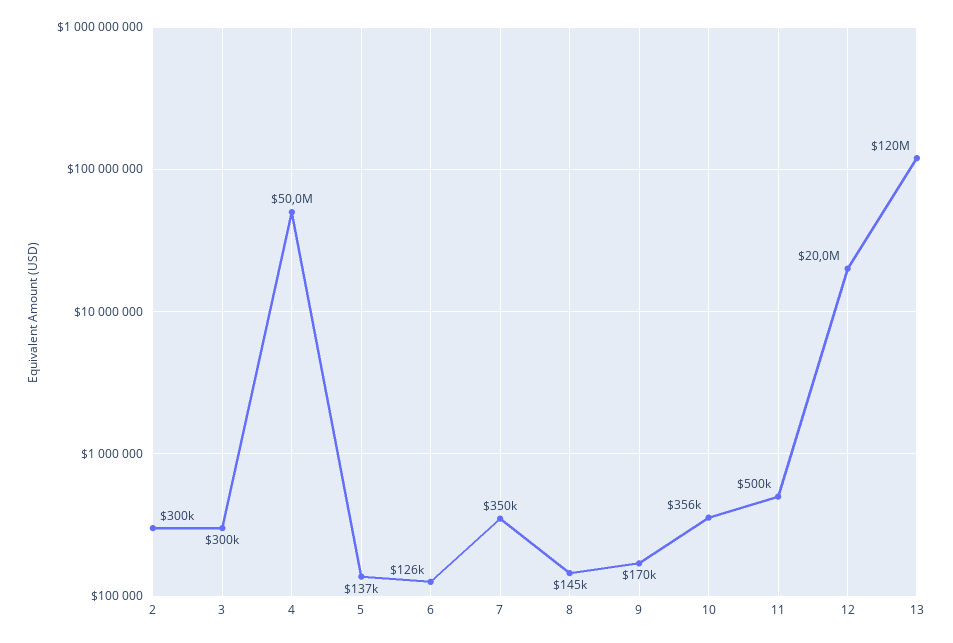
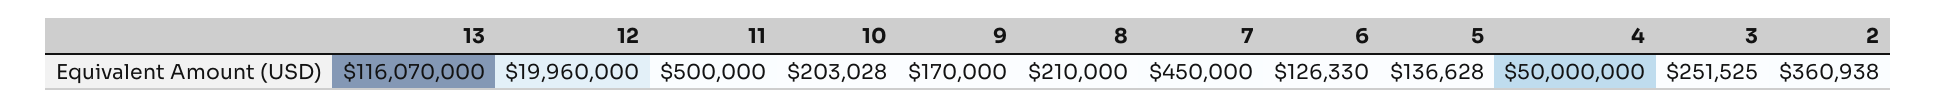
2: 300000 -> 360938
3: 300000 -> 251525
7: 350000 -> 450000
8: 145000 -> 210000
10: 356000 -> 203028
13: 120000000 -> 116070000

